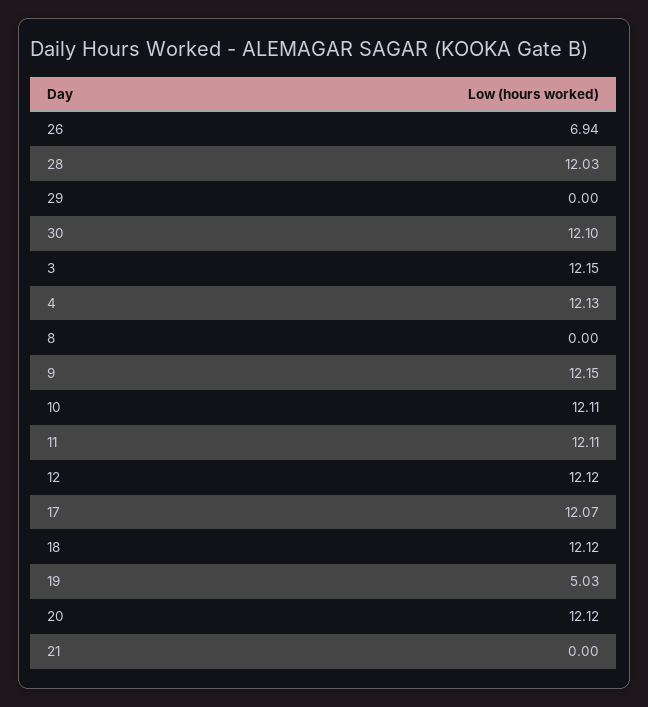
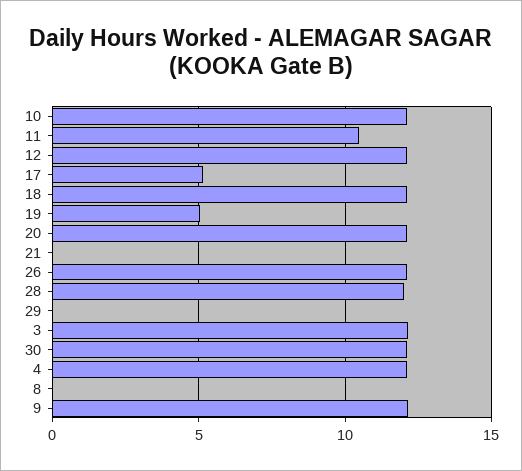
26: 6.94 -> 12
11: 12.11 -> 10.5
17: 12.07 -> 5

